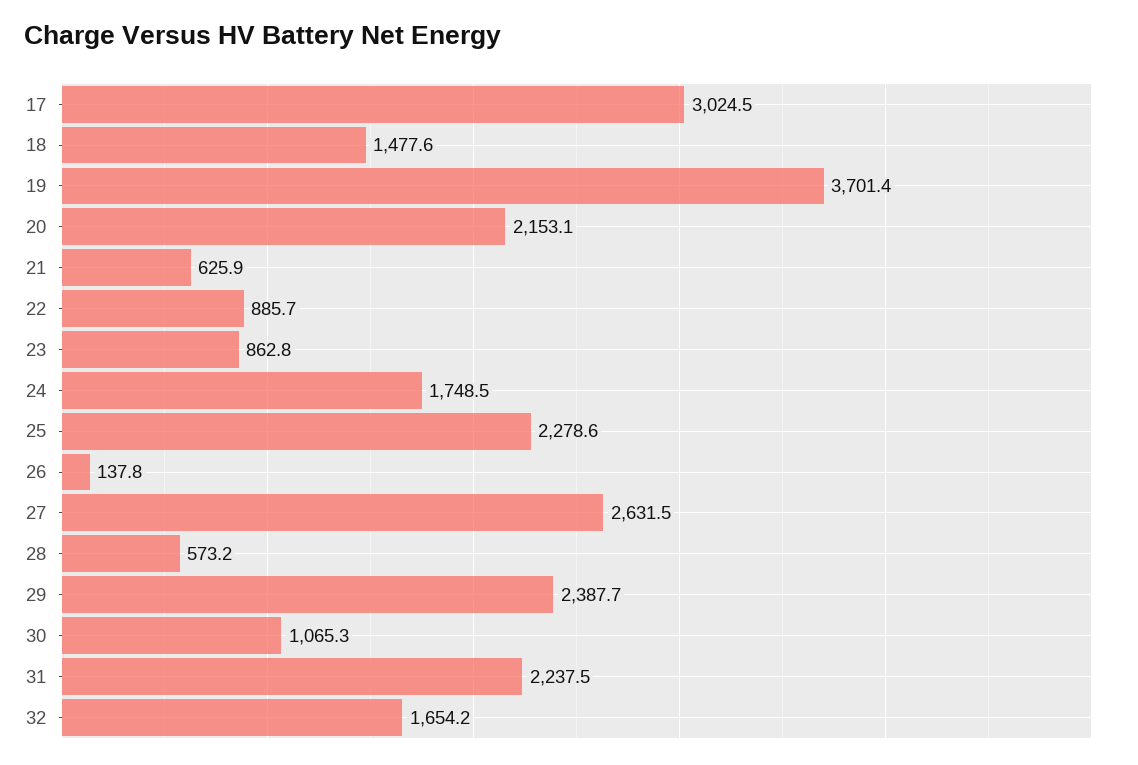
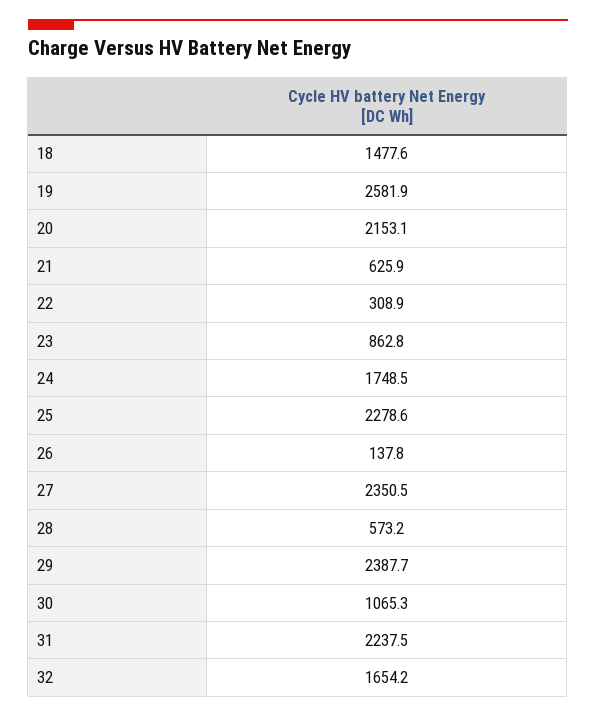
17: 3024.5 -> none
19: 3701.4 -> 2581.9
22: 885.7 -> 308.9
27: 2631.5 -> 2350.5

